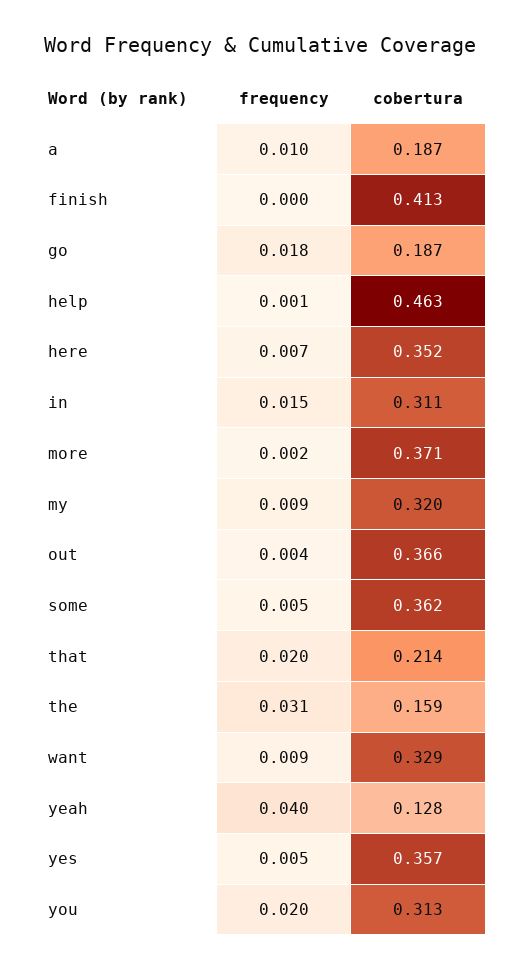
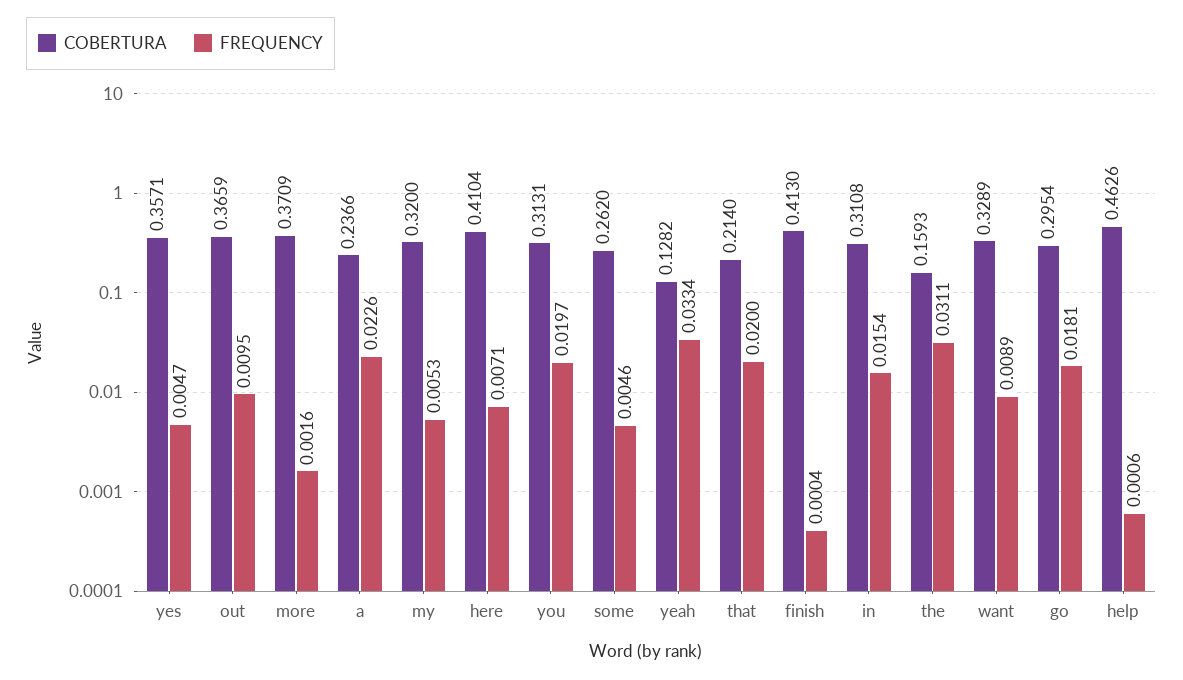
frequency, a: 0.01 -> 0.0226
cobertura, a: 0.187 -> 0.2366
cobertura, go: 0.187 -> 0.2954
cobertura, here: 0.352 -> 0.4104
frequency, my: 0.009 -> 0.0053
frequency, out: 0.004 -> 0.0095
cobertura, some: 0.362 -> 0.262
frequency, yeah: 0.04 -> 0.0334

